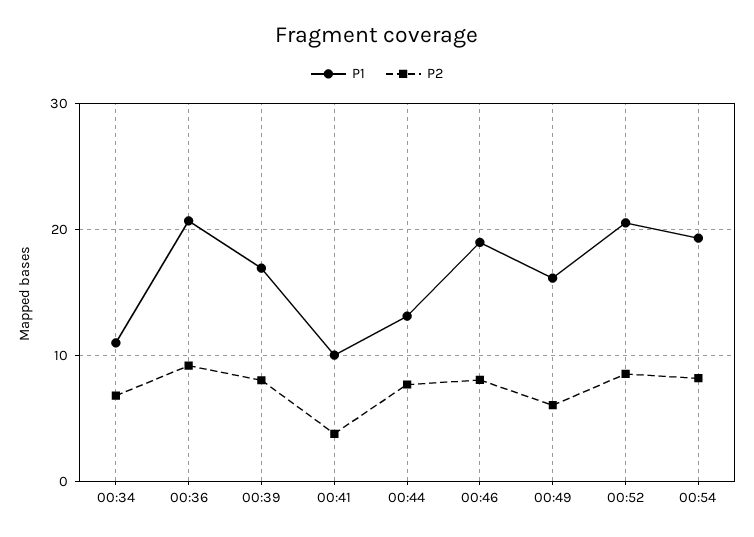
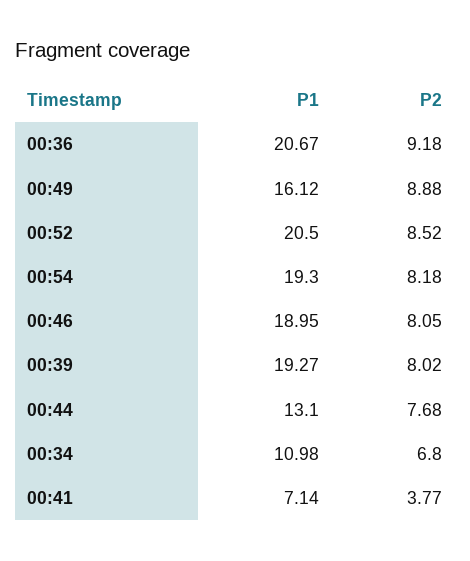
P1, 00:39: 17 -> 19.27
P1, 00:41: 10 -> 7.14
P2, 00:49: 6 -> 8.88

